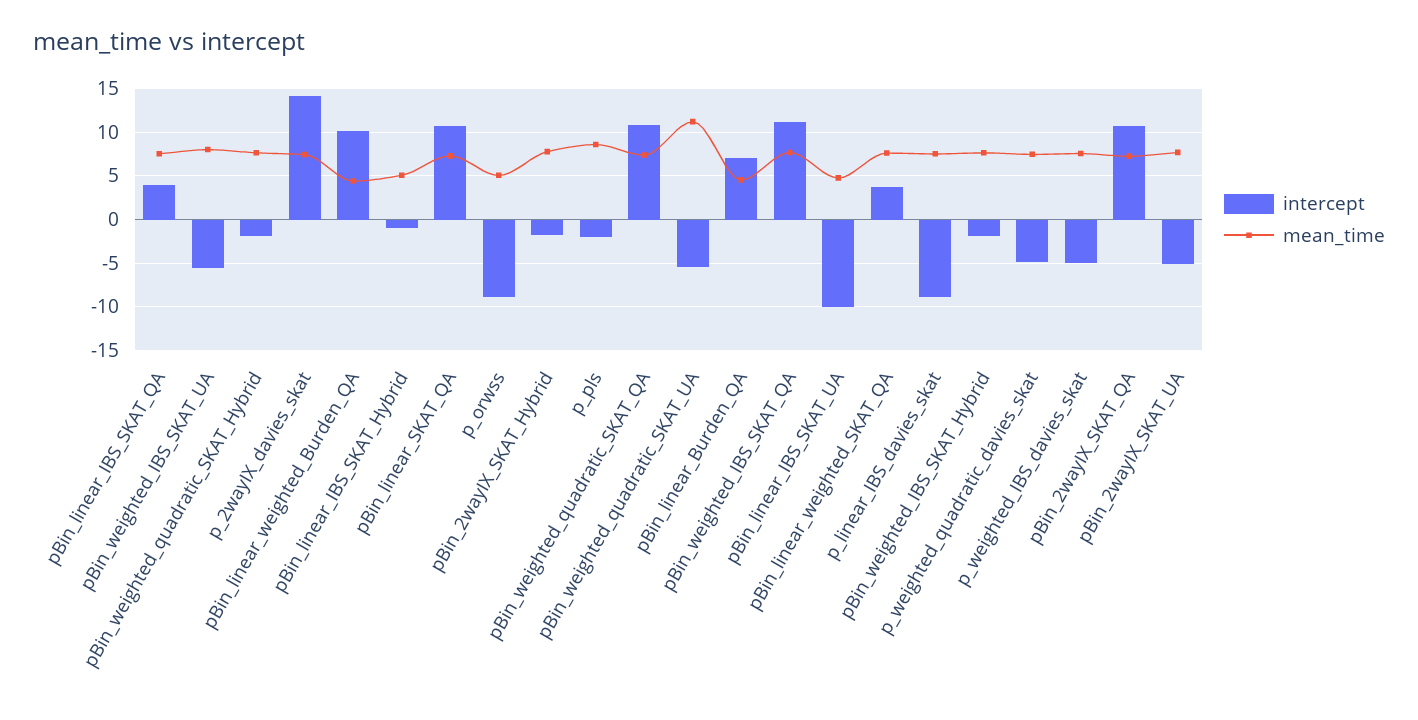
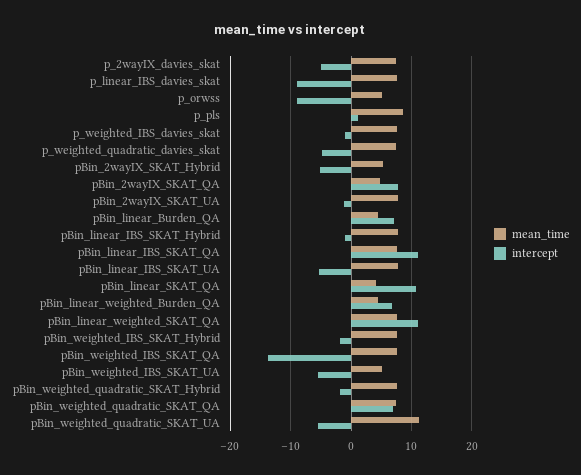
intercept, pBin_linear_IBS_SKAT_QA: 4 -> 11
mean_time, pBin_weighted_IBS_SKAT_UA: 8 -> 5
intercept, p_2wayIX_davies_skat: 14 -> -5
intercept, pBin_linear_weighted_Burden_QA: 10 -> 7
mean_time, pBin_linear_IBS_SKAT_Hybrid: 5 -> 8
mean_time, pBin_linear_SKAT_QA: 7 -> 4
intercept, pBin_2wayIX_SKAT_Hybrid: -2 -> -5
mean_time, pBin_2wayIX_SKAT_Hybrid: 8 -> 5
intercept, p_pls: -2 -> 1
intercept, pBin_weighted_quadratic_SKAT_QA: 11 -> 7
intercept, pBin_weighted_IBS_SKAT_QA: 11 -> -14
intercept, pBin_linear_IBS_SKAT_UA: -10 -> -5
mean_time, pBin_linear_IBS_SKAT_UA: 5 -> 8
intercept, pBin_linear_weighted_SKAT_QA: 4 -> 11
intercept, p_weighted_IBS_davies_skat: -5 -> -1
intercept, pBin_2wayIX_SKAT_QA: 11 -> 8
mean_time, pBin_2wayIX_SKAT_QA: 7 -> 5
intercept, pBin_2wayIX_SKAT_UA: -5 -> -1

